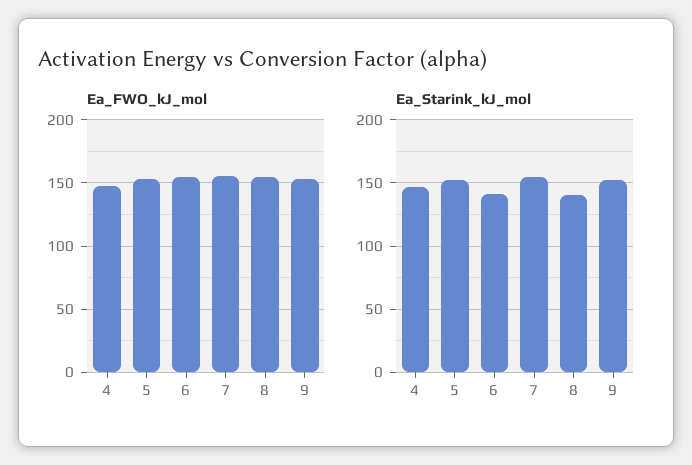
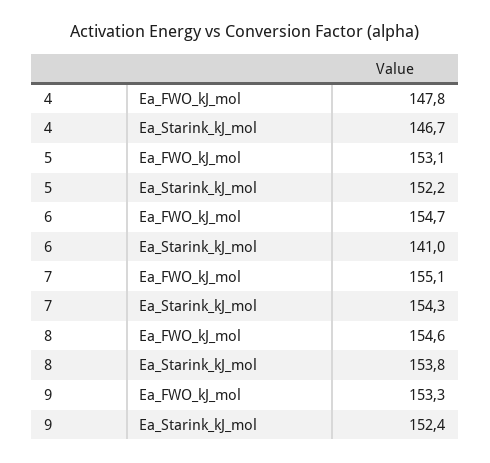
Ea_Starink_kJ_mol, 8: 140 -> 153.8

